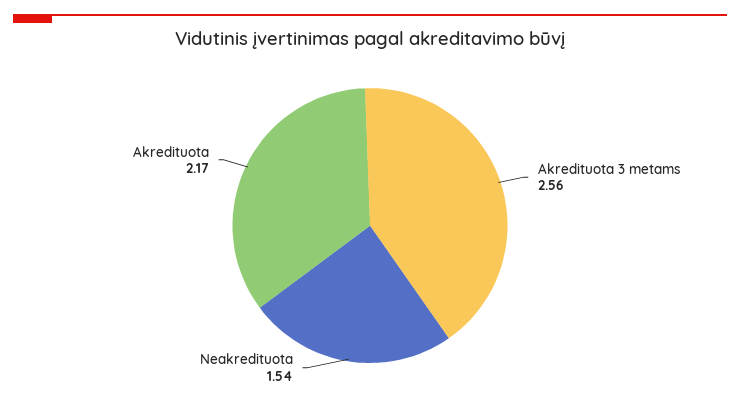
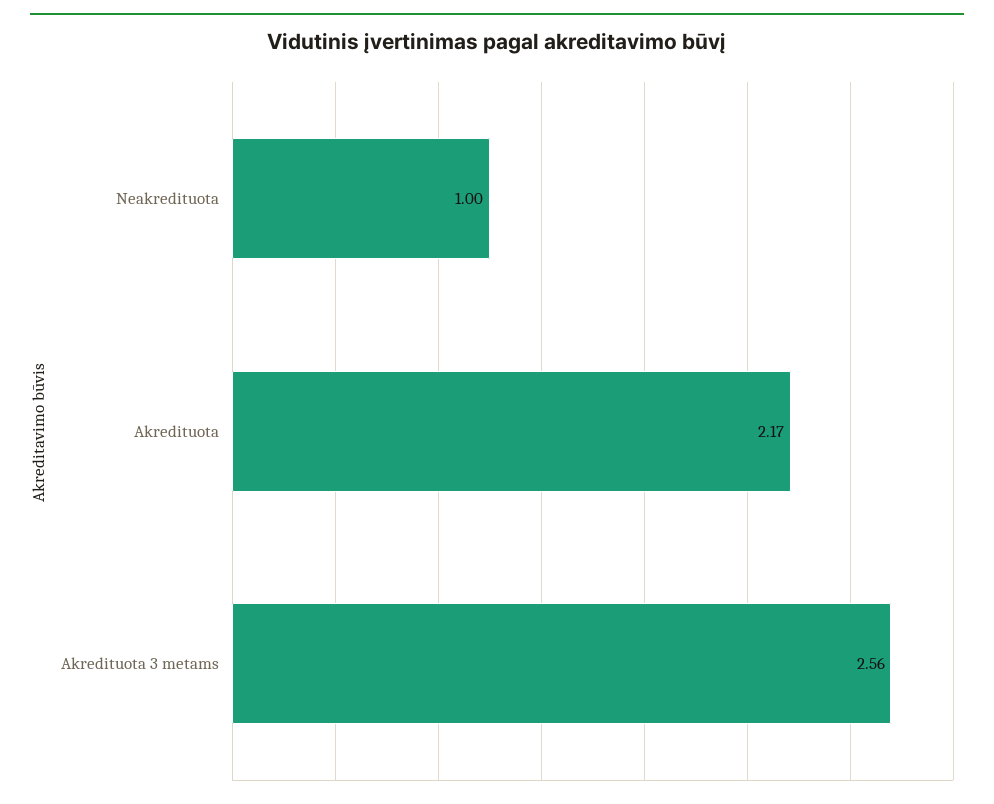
Neakredituota: 1.54 -> 1

